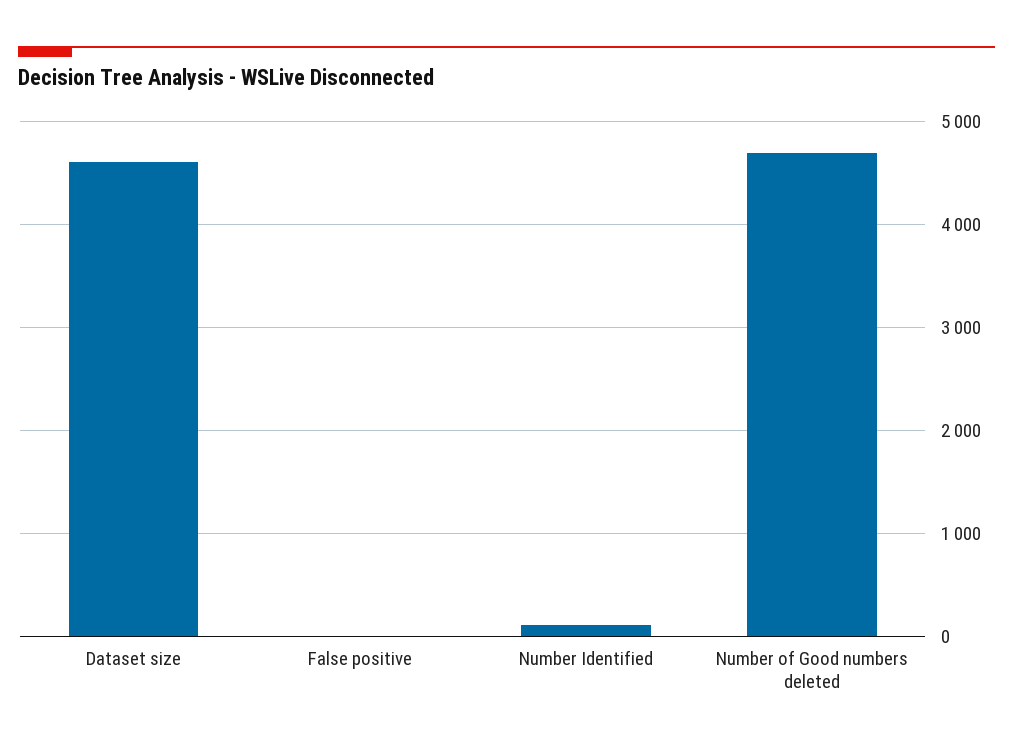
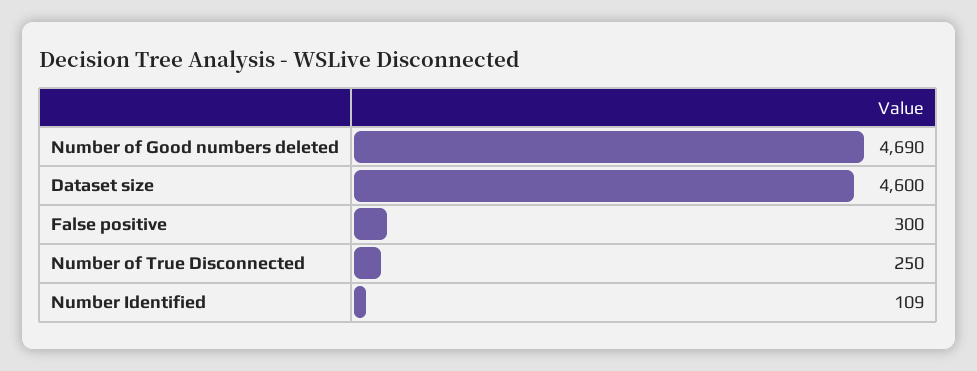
False positive: 0 -> 300
Number of True Disconnected: none -> 250

